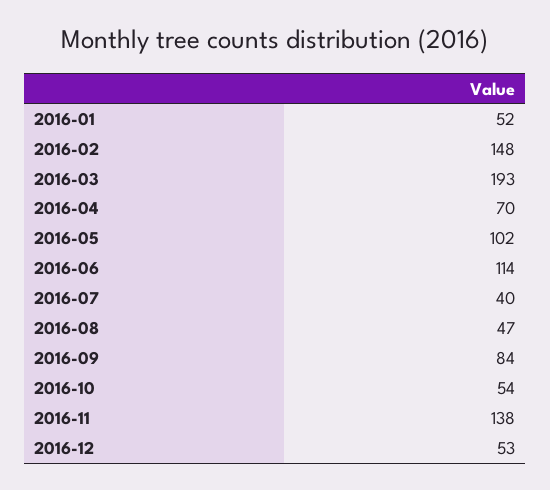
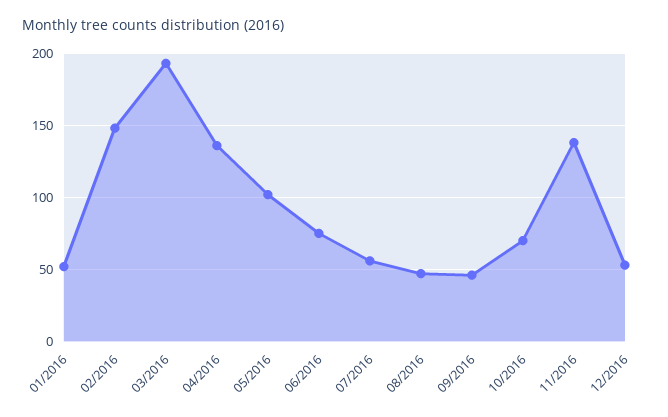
2016-04: 70 -> 135
2016-06: 114 -> 75
2016-07: 40 -> 55
2016-09: 84 -> 45
2016-10: 54 -> 70

